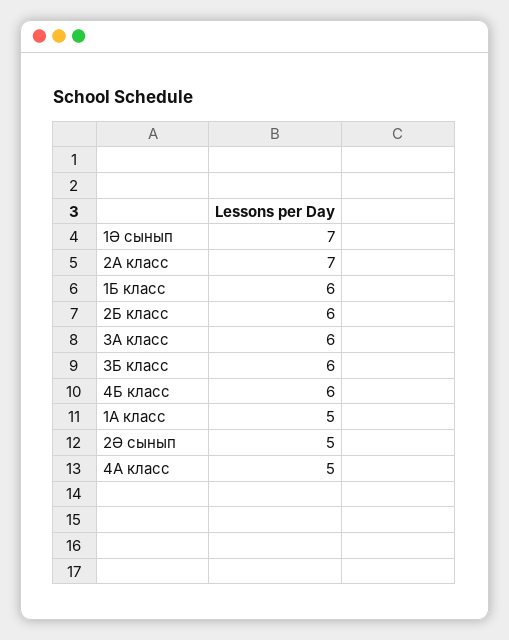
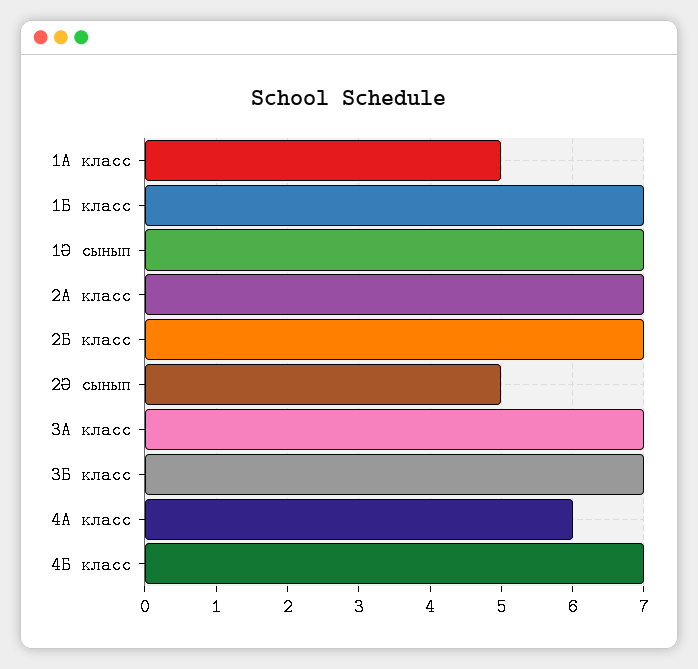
1Б класс: 6 -> 7
2Б класс: 6 -> 7
3А класс: 6 -> 7
3Б класс: 6 -> 7
4Б класс: 6 -> 7
4А класс: 5 -> 6

